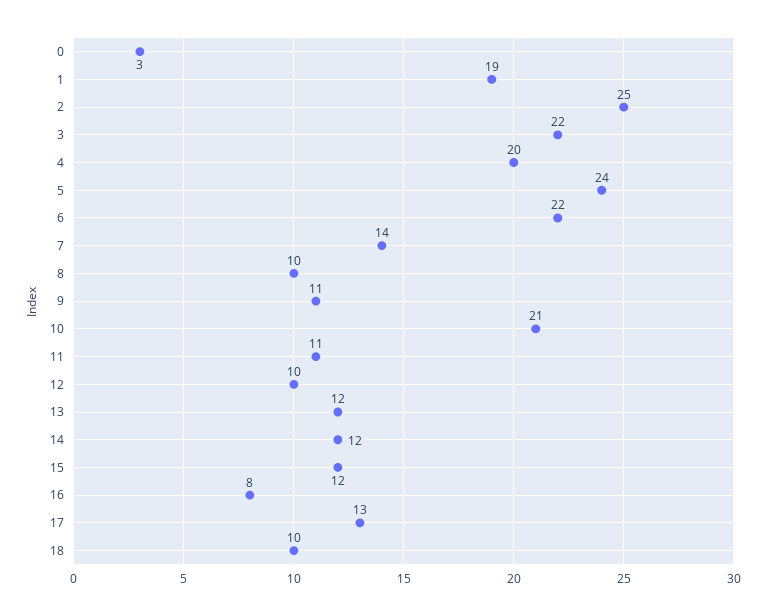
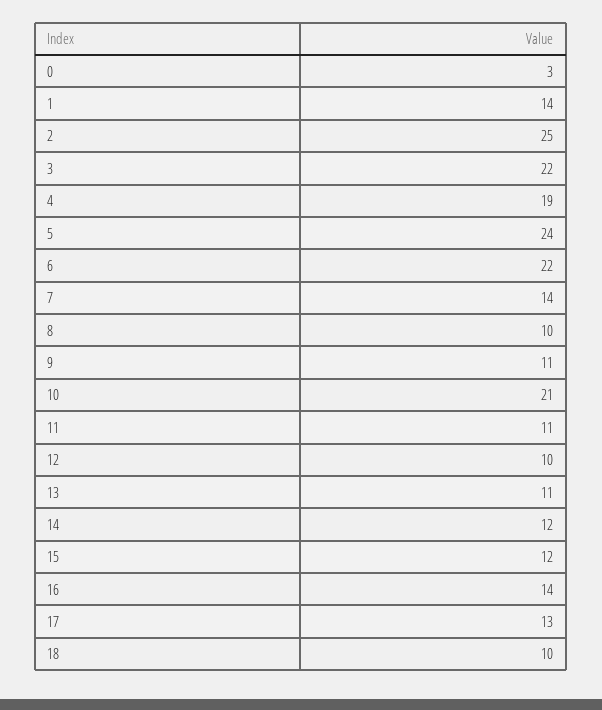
1: 19 -> 14
4: 20 -> 19
13: 12 -> 11
16: 8 -> 14

